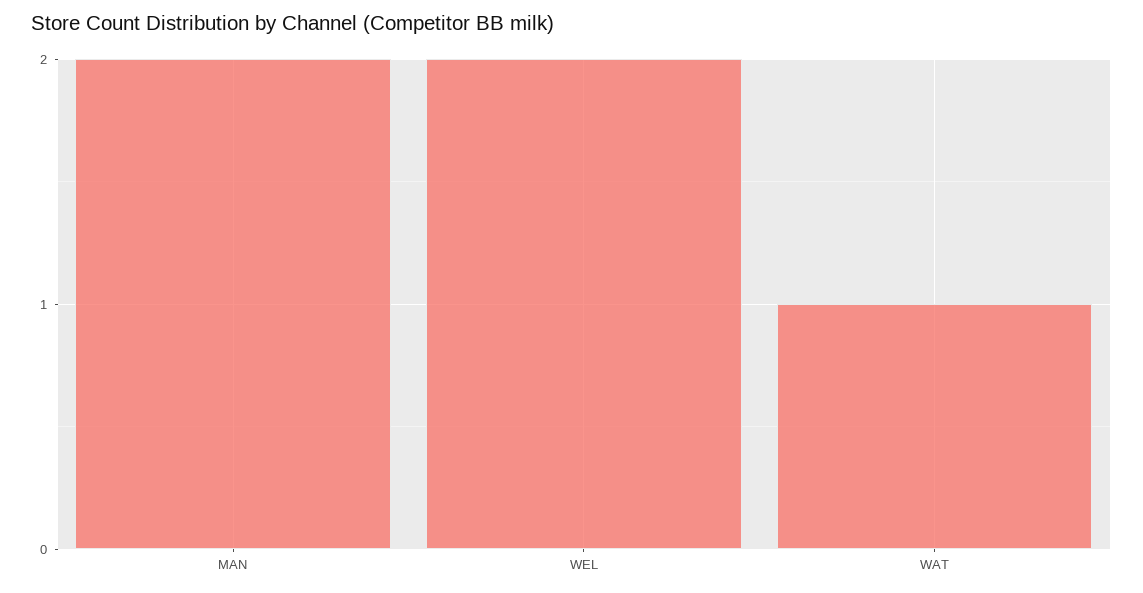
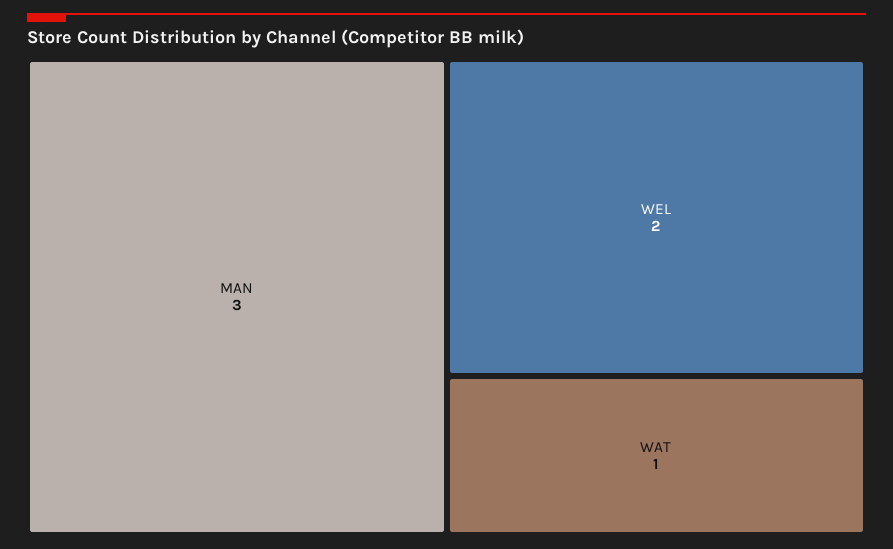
MAN: 2 -> 3

